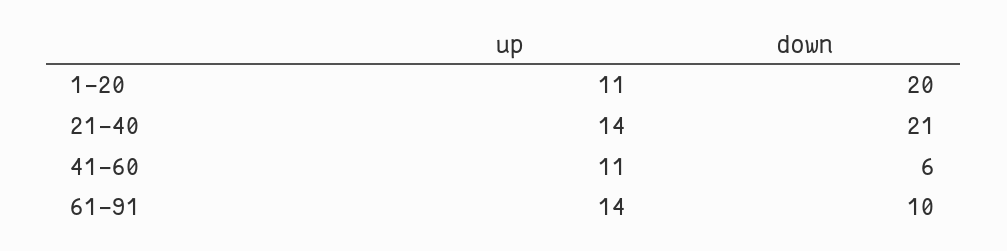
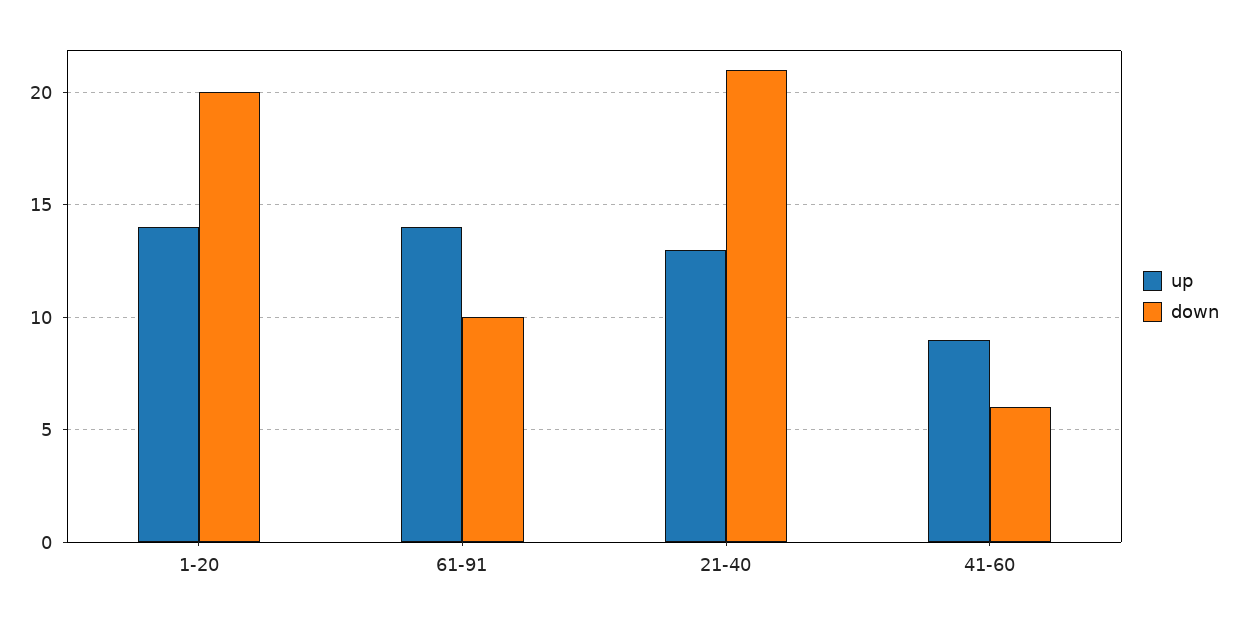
up, 1-20: 11 -> 14
up, 21-40: 14 -> 13
up, 41-60: 11 -> 9

